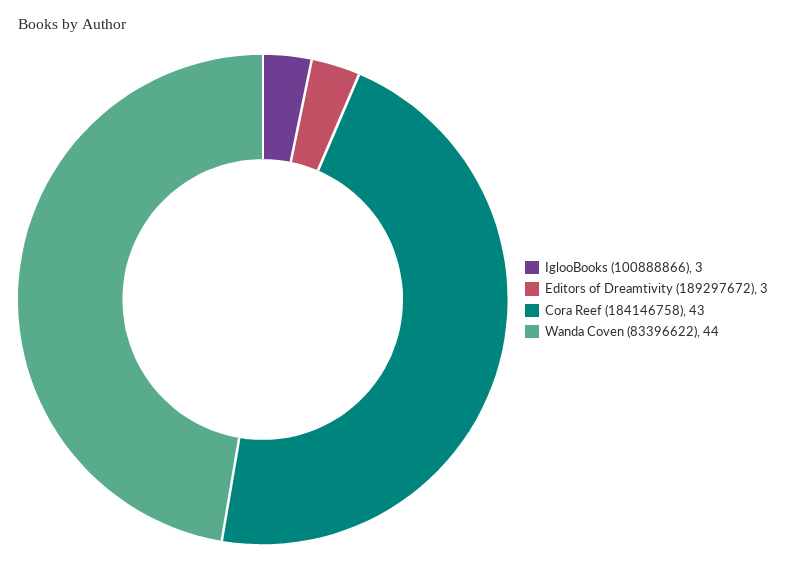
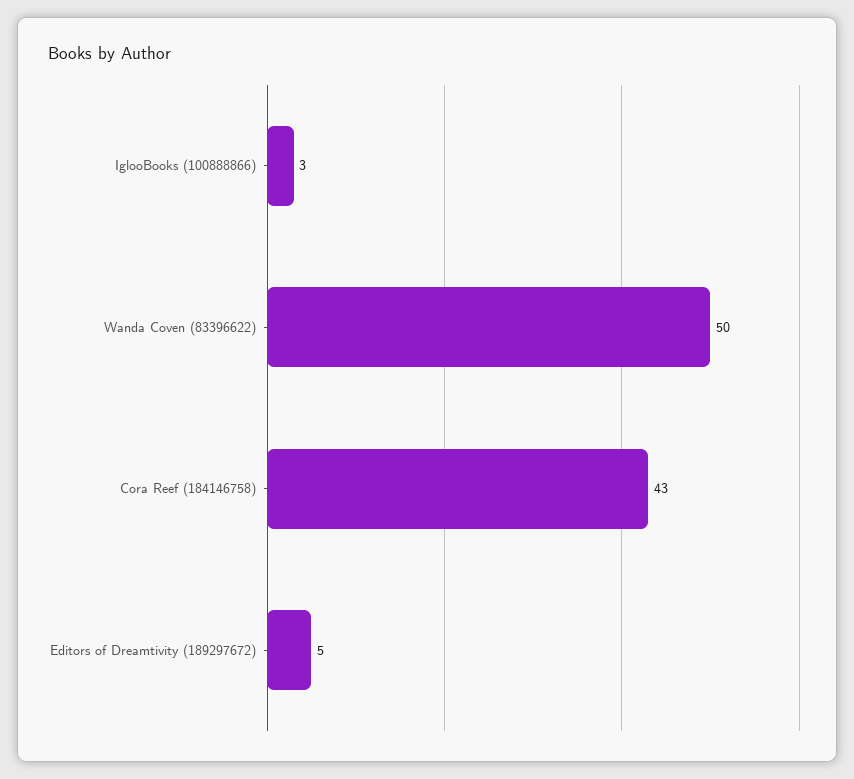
Editors of Dreamtivity (189297672): 3 -> 5
Wanda Coven (83396622): 44 -> 50

